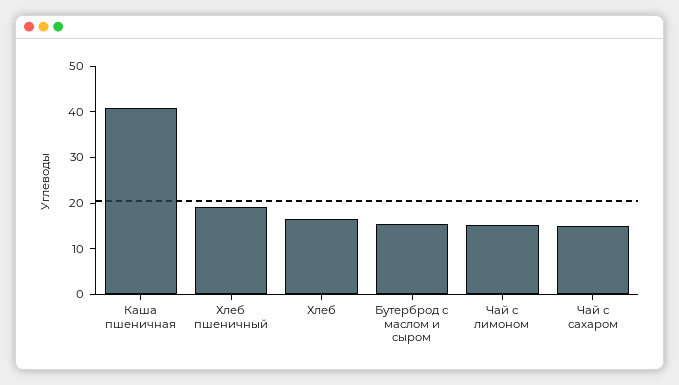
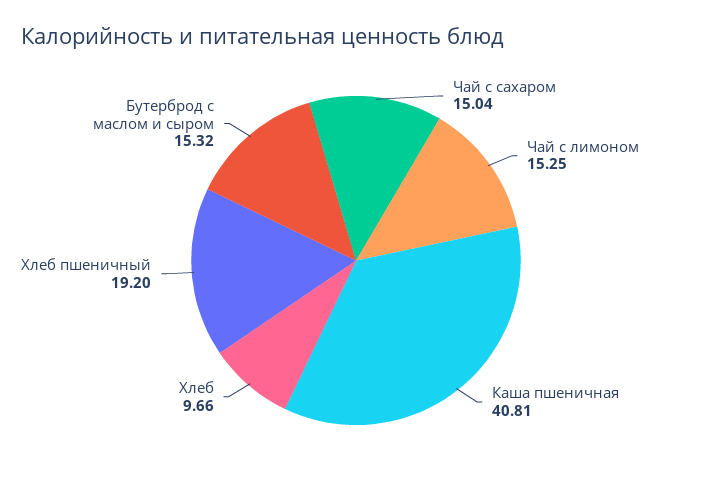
Хлеб: 16 -> 9.66

